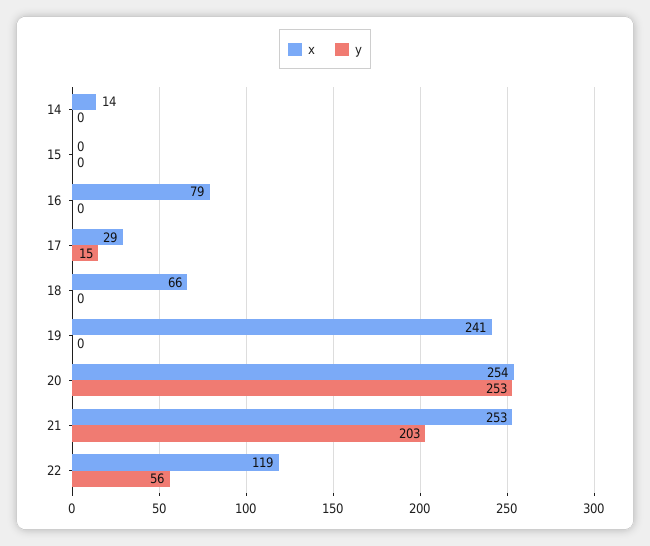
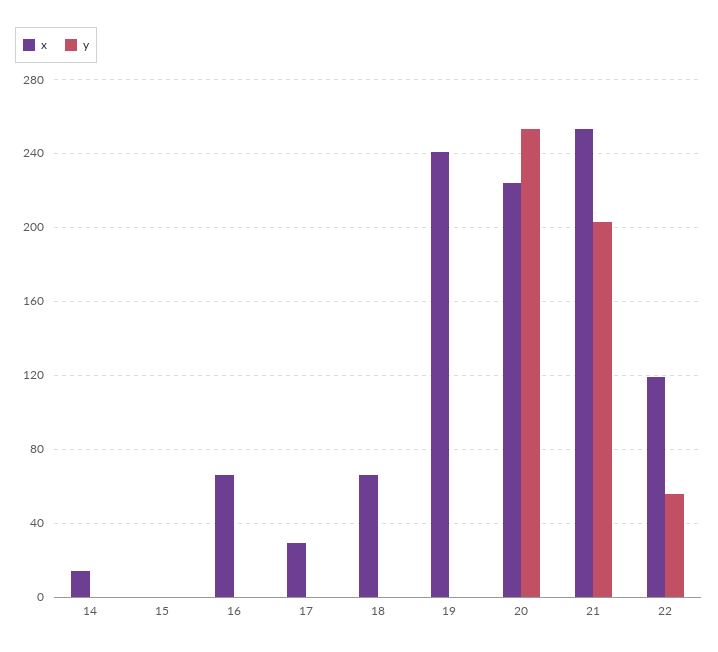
x, 16: 79 -> 65
y, 17: 15 -> 0
x, 20: 254 -> 225

